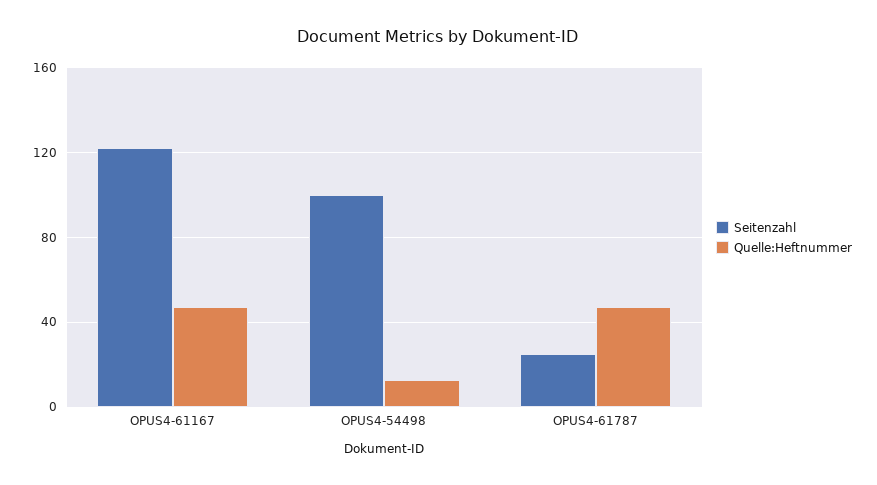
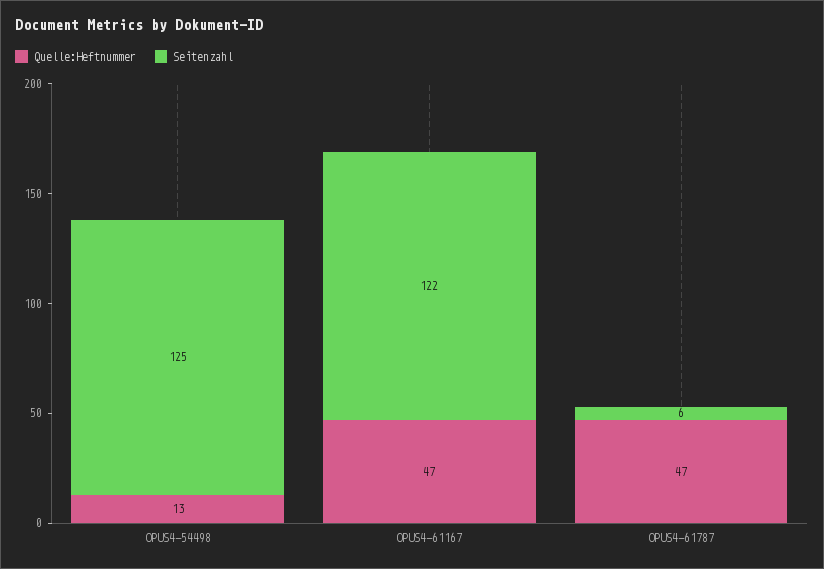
Seitenzahl, OPUS4-54498: 100 -> 125
Seitenzahl, OPUS4-61787: 25 -> 6

